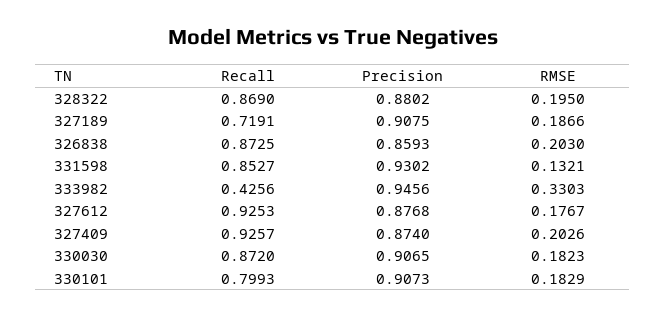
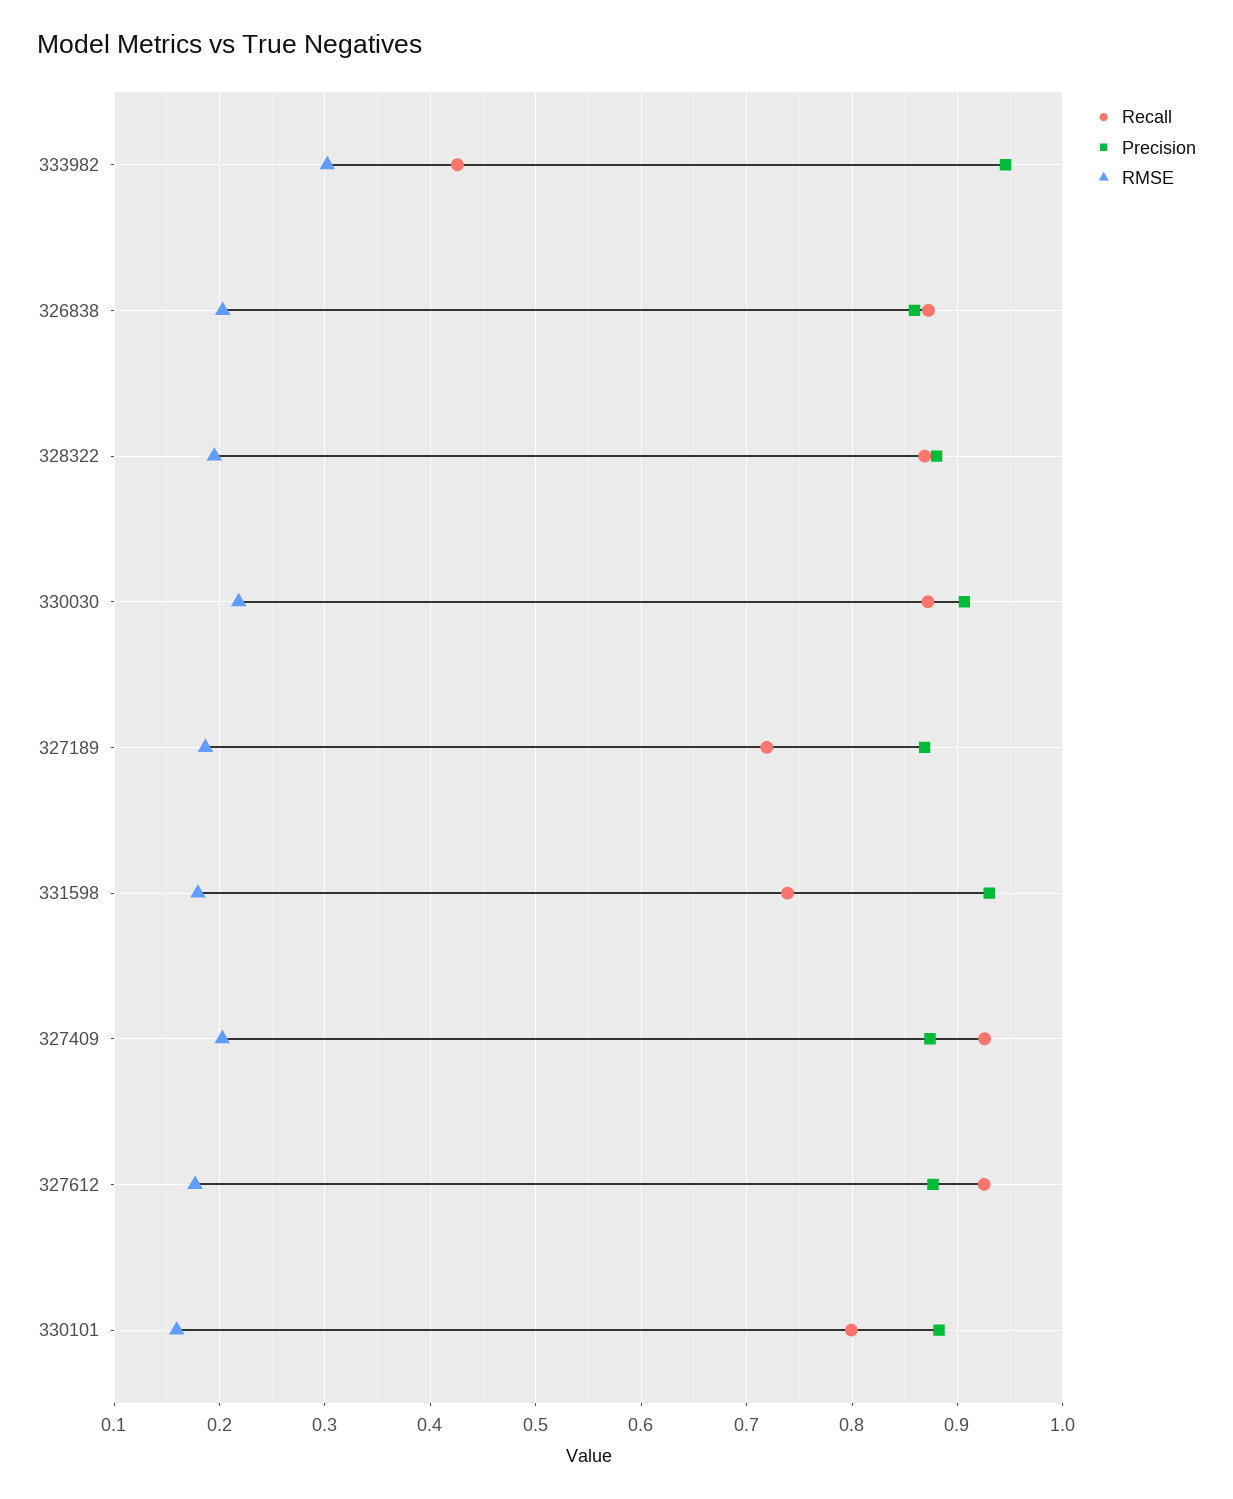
Precision, 327189: 0.9075 -> 0.87
Recall, 331598: 0.8527 -> 0.74
RMSE, 331598: 0.1321 -> 0.18
RMSE, 333982: 0.3303 -> 0.3
RMSE, 330030: 0.1823 -> 0.22
Precision, 330101: 0.9073 -> 0.88
RMSE, 330101: 0.1829 -> 0.16

